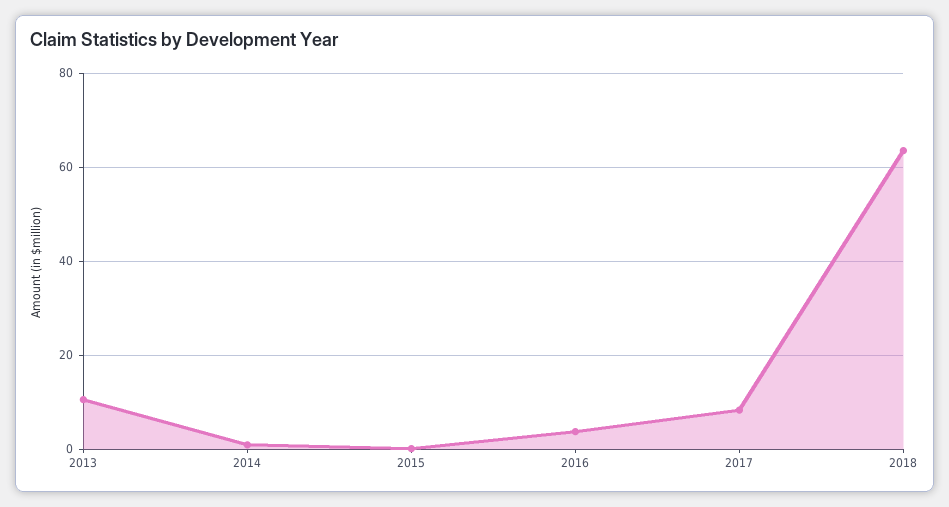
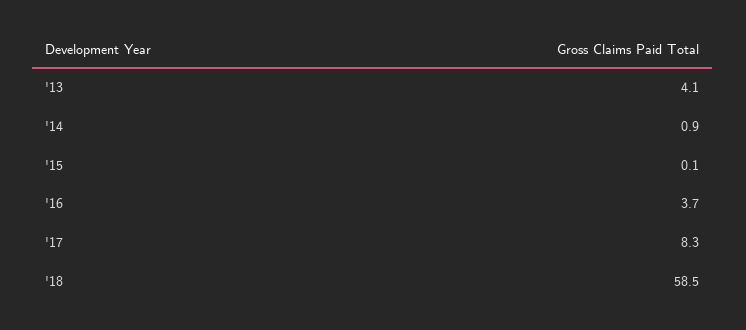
2013: 10 -> 4.1
2018: 64 -> 58.5

